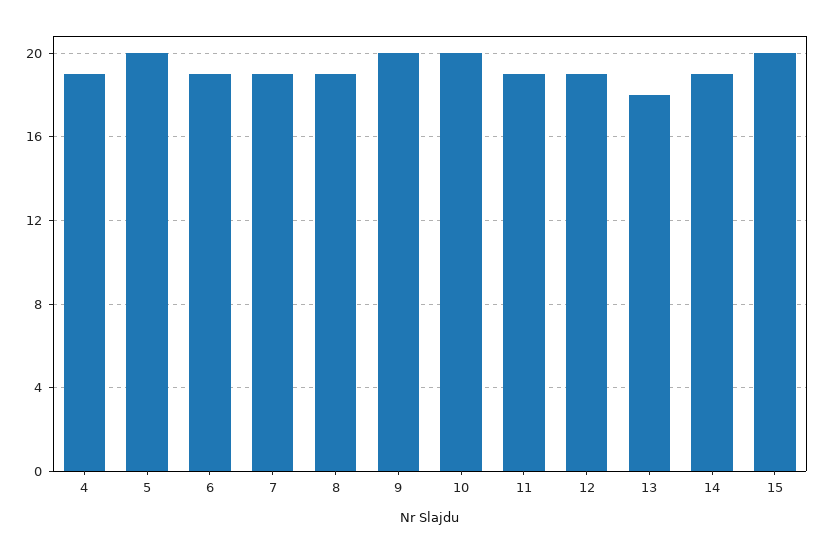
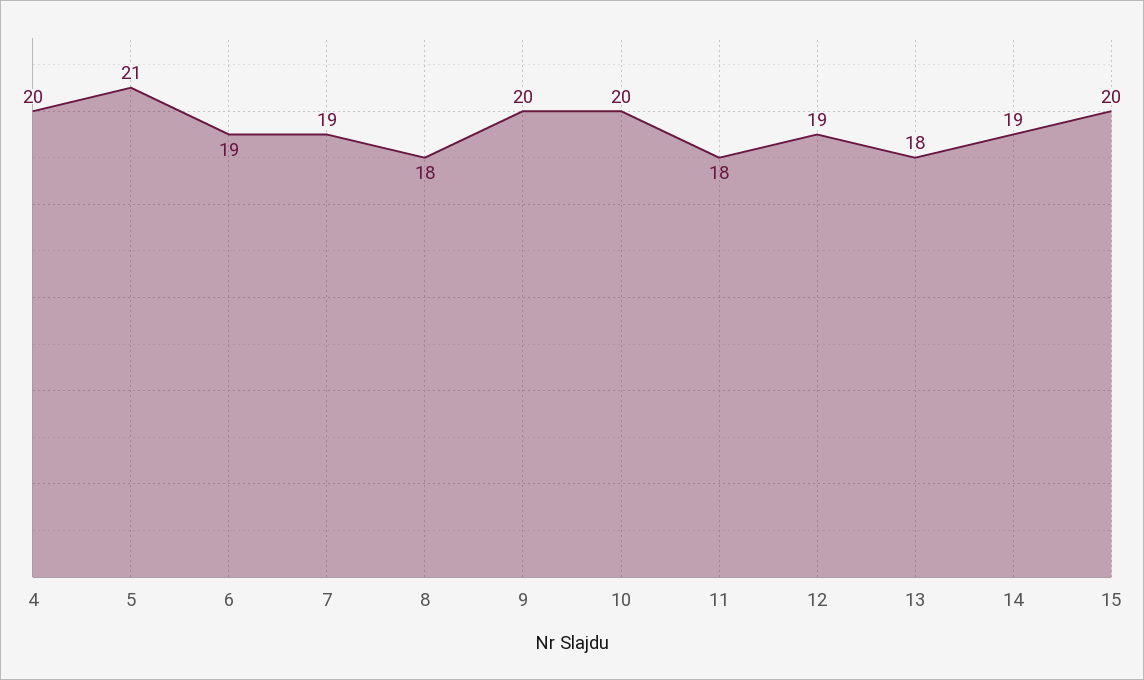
4: 19 -> 20
5: 20 -> 21
8: 19 -> 18
11: 19 -> 18

